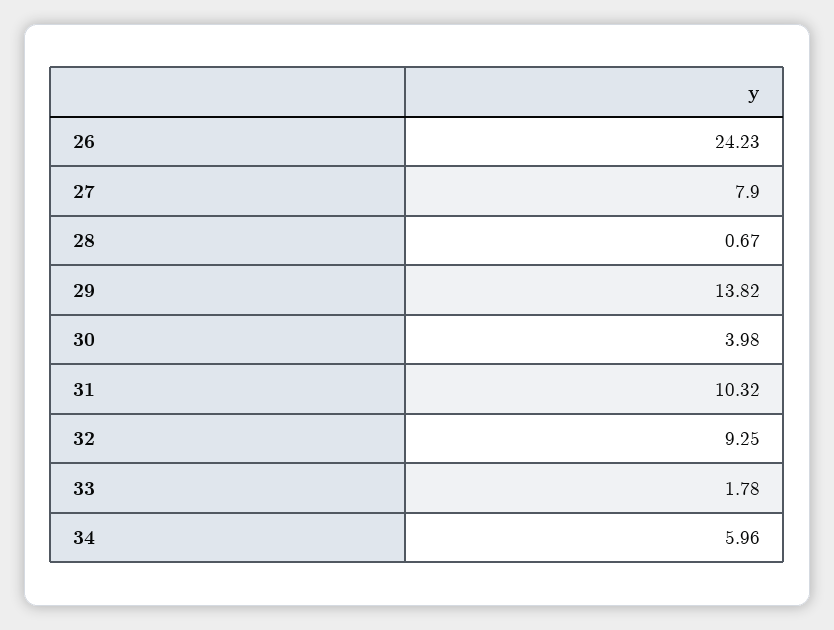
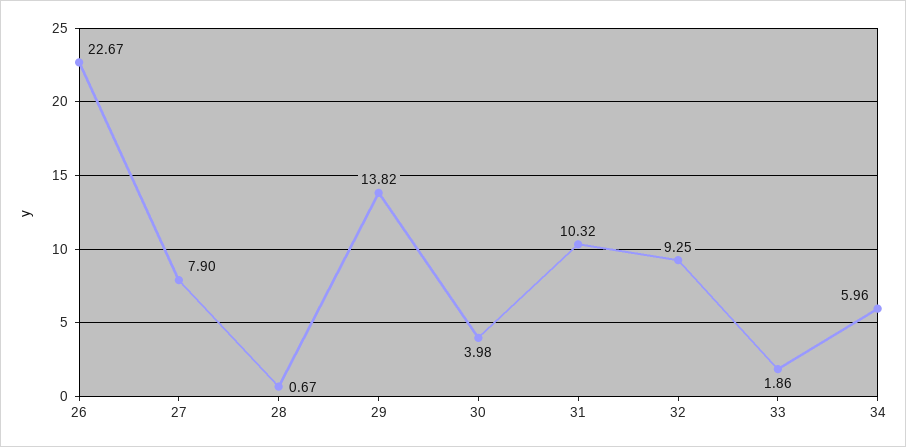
26: 24.23 -> 22.67
33: 1.78 -> 1.86

